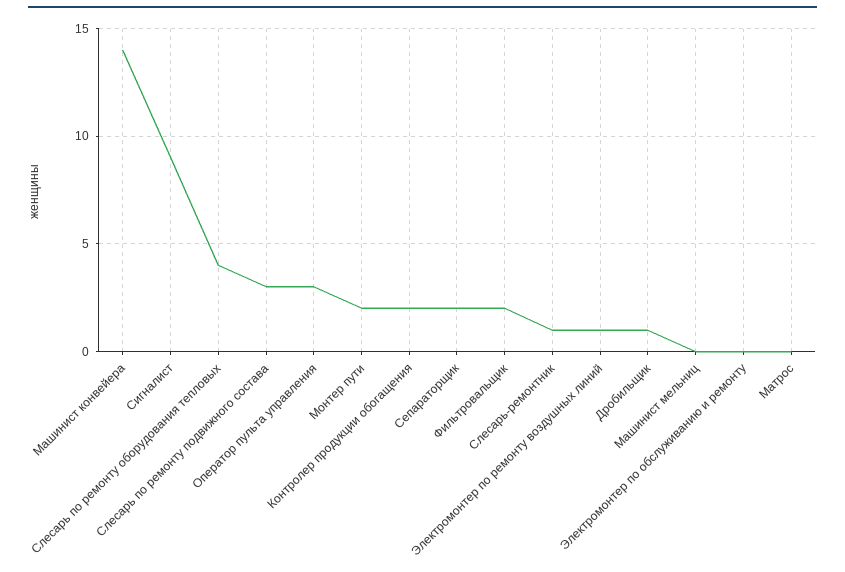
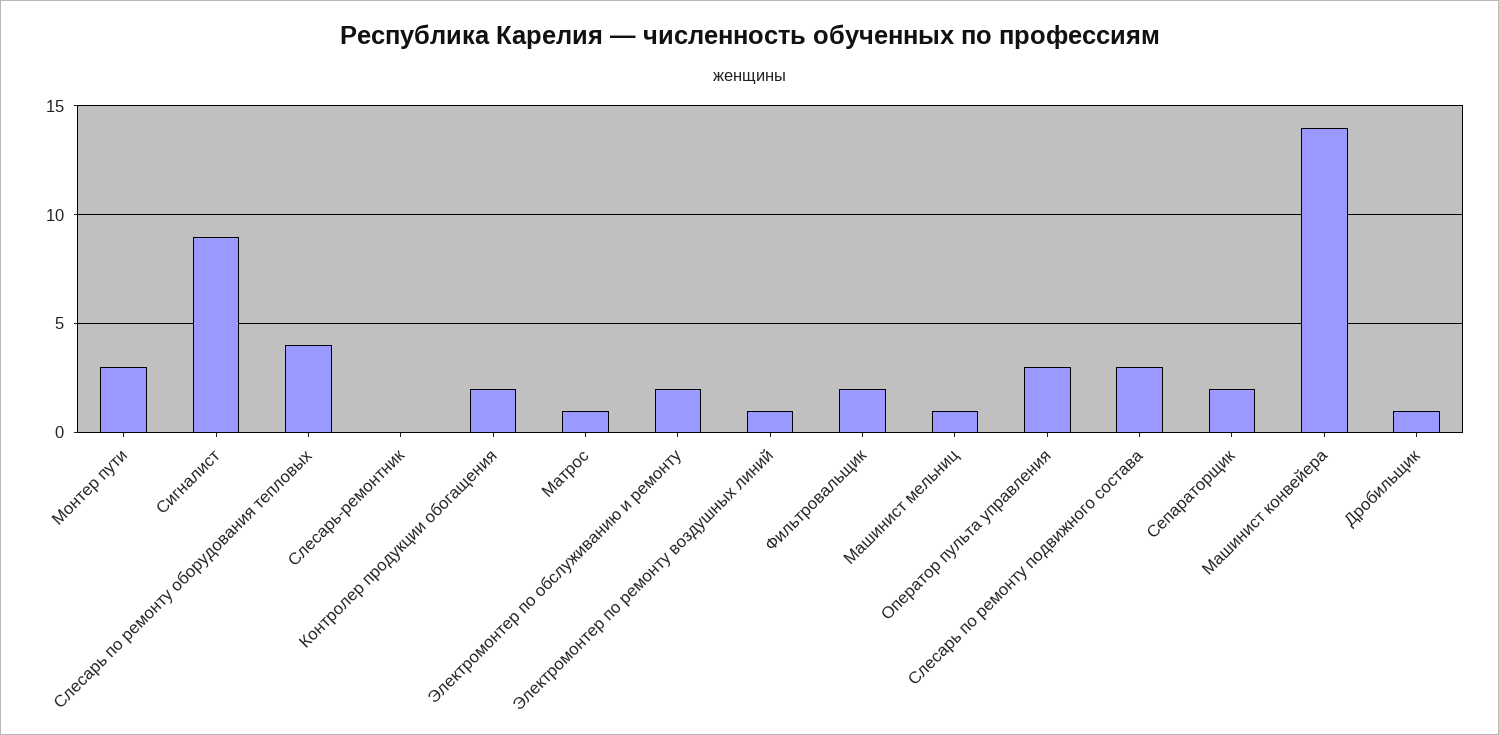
Монтер пути: 2 -> 3
Слесарь-ремонтник: 1 -> 0
Машинист мельниц: 0 -> 1
Электромонтер по обслуживанию и ремонту: 0 -> 2
Матрос: 0 -> 1

